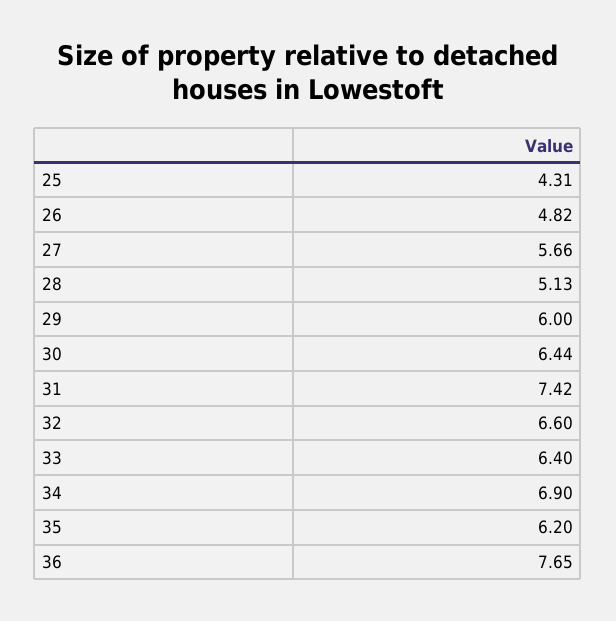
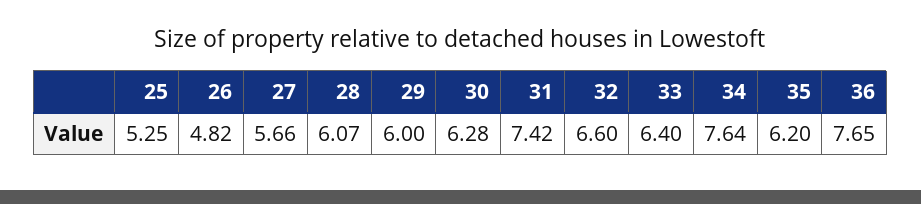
25: 4.31 -> 5.25
28: 5.13 -> 6.07
30: 6.44 -> 6.28
34: 6.9 -> 7.64

